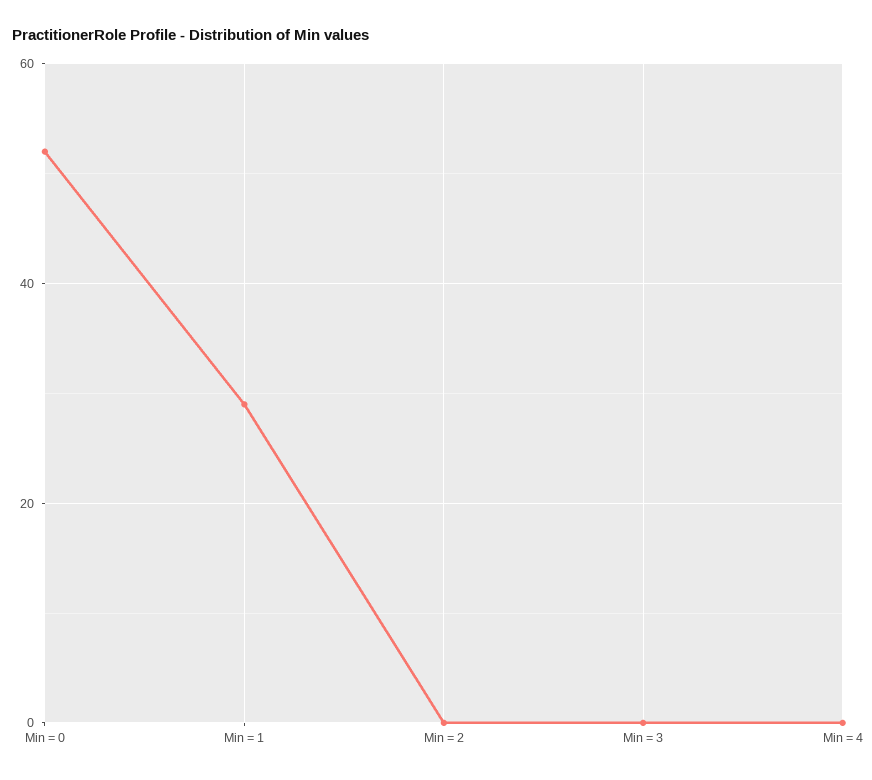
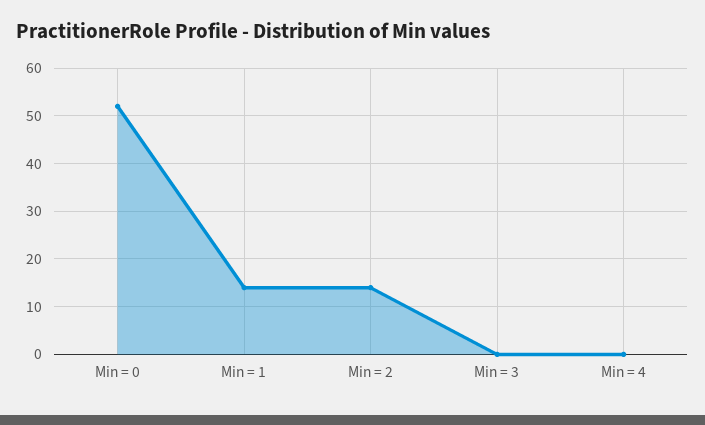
Min = 1: 30 -> 15
Min = 2: 0 -> 15

